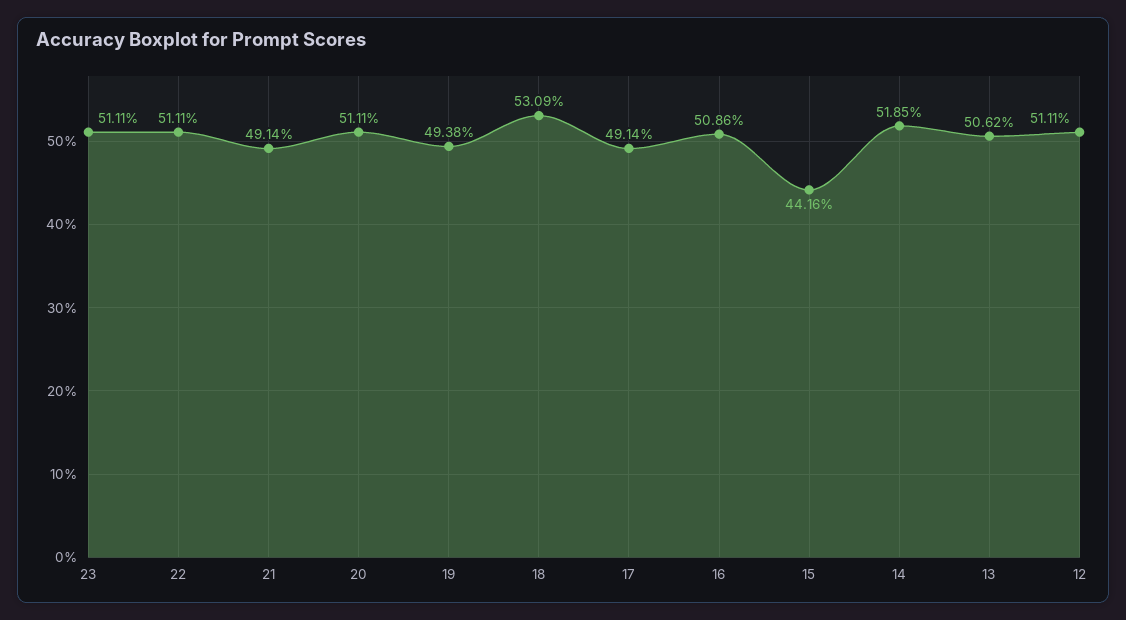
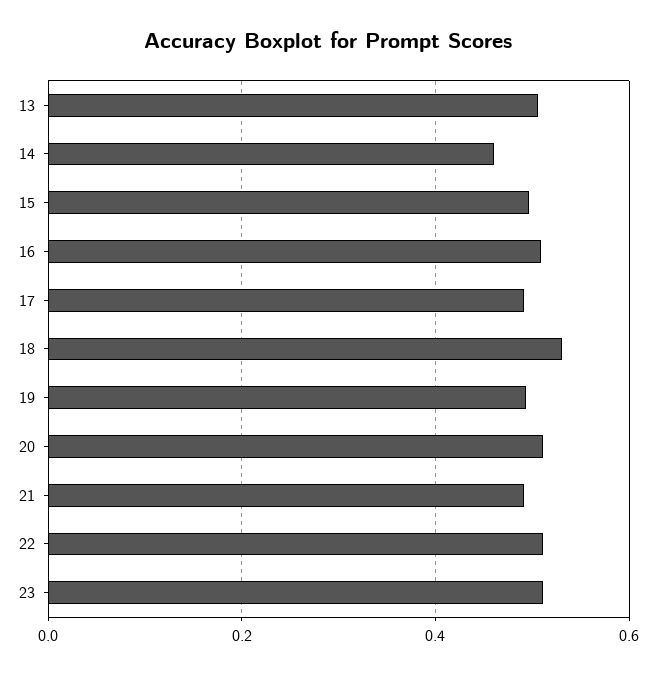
15: 0.4416 -> 0.5
14: 0.5185 -> 0.46
12: 0.5111 -> none

